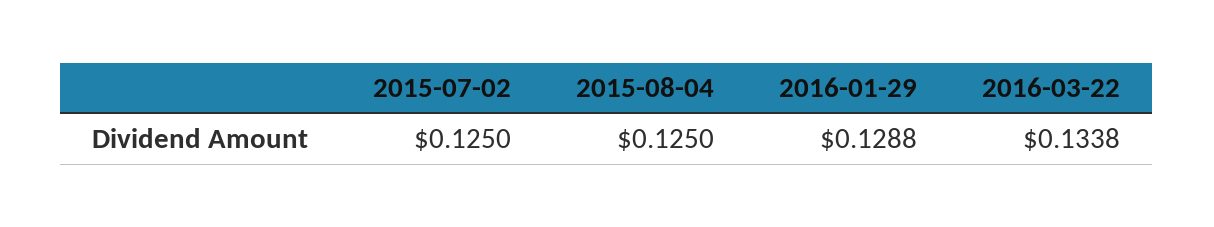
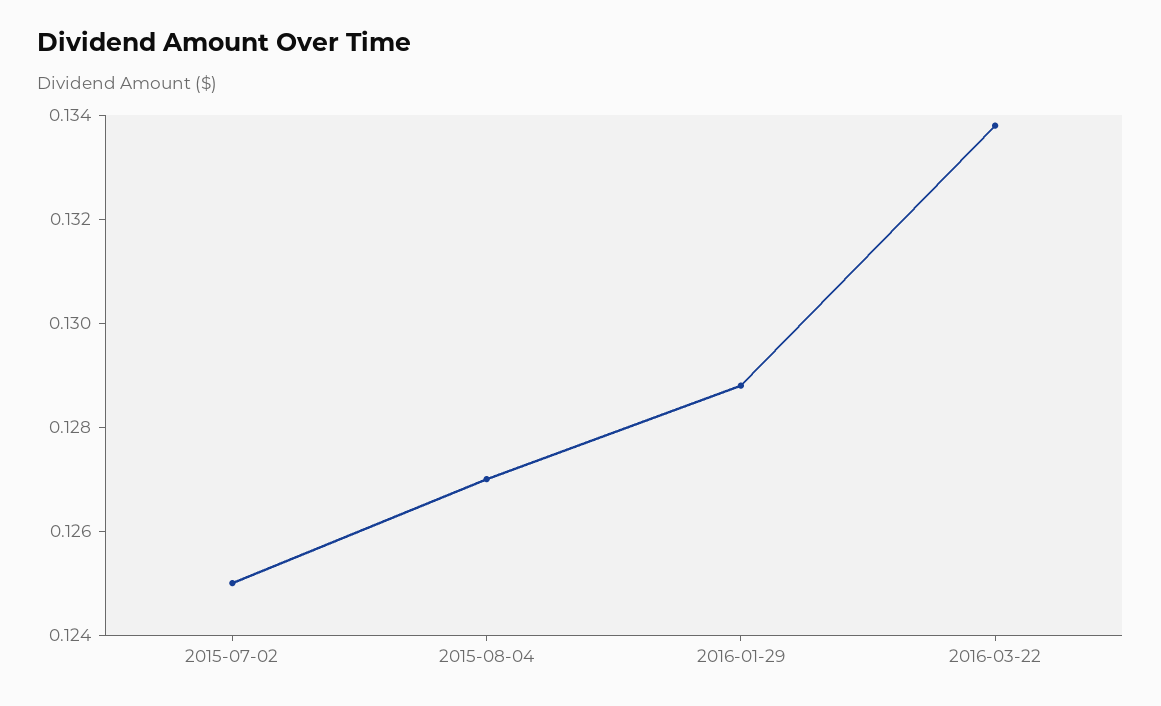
2015-08-04: 0.125 -> 0.127

